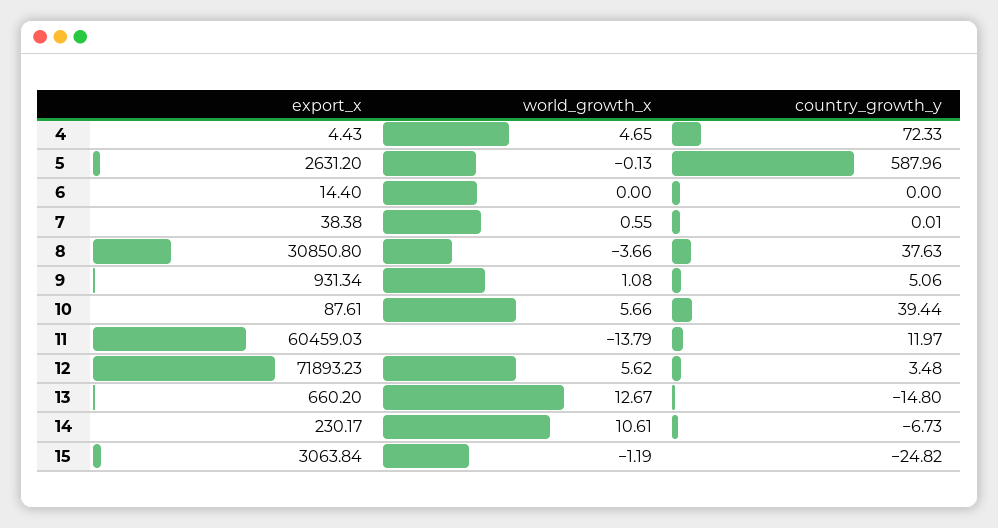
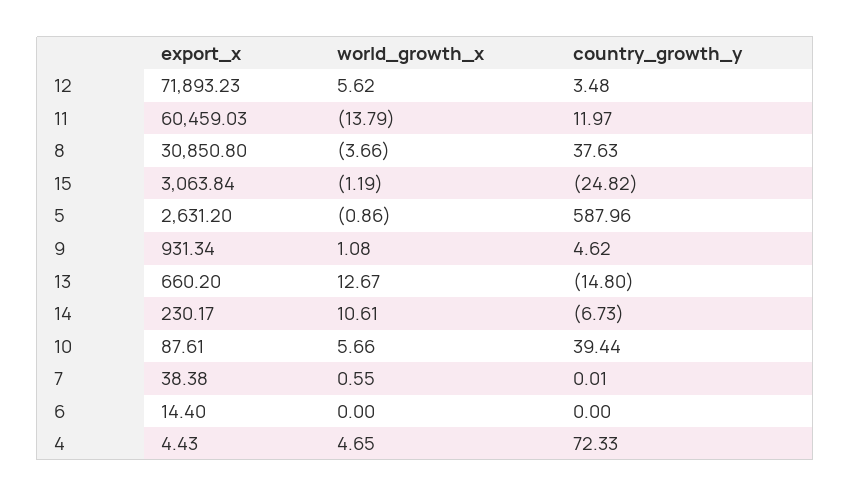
world_growth_x, 5: -0.13 -> -0.86
country_growth_y, 9: 5.06 -> 4.62

